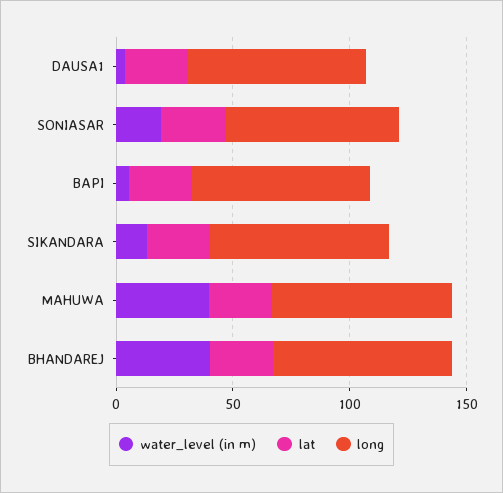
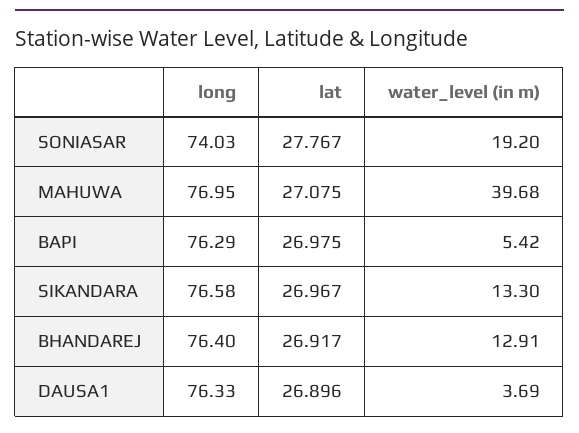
water_level (in m), BHANDAREJ: 40 -> 12.91

